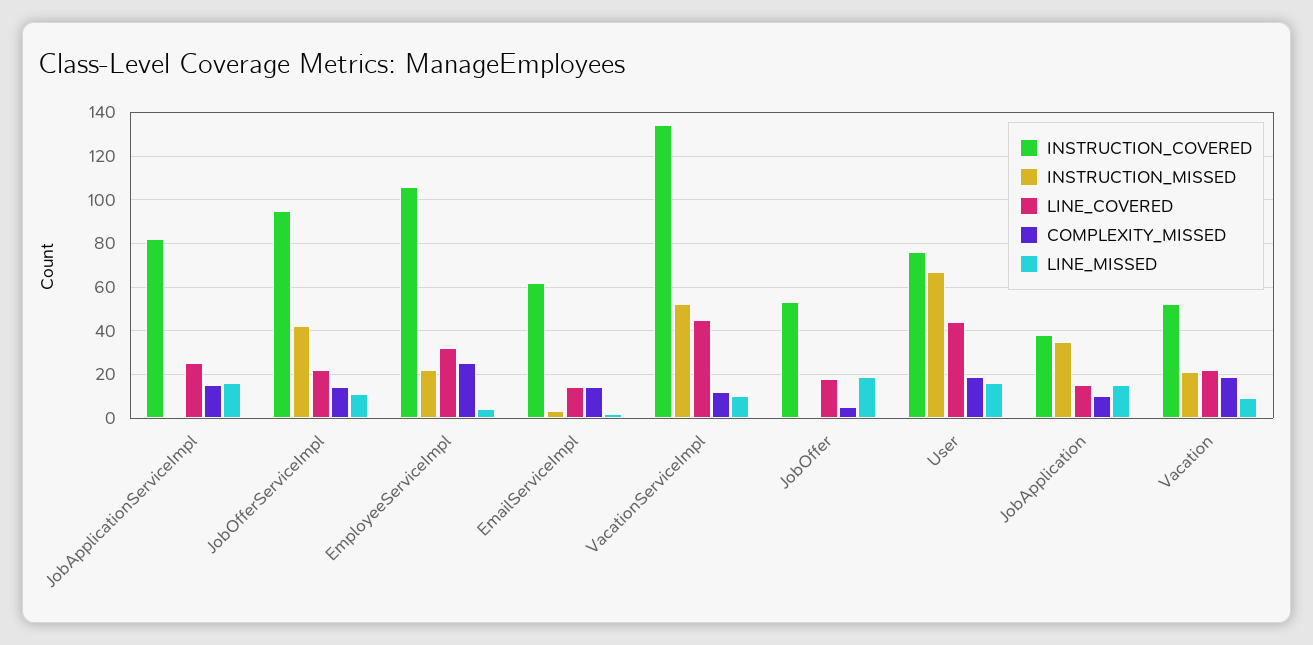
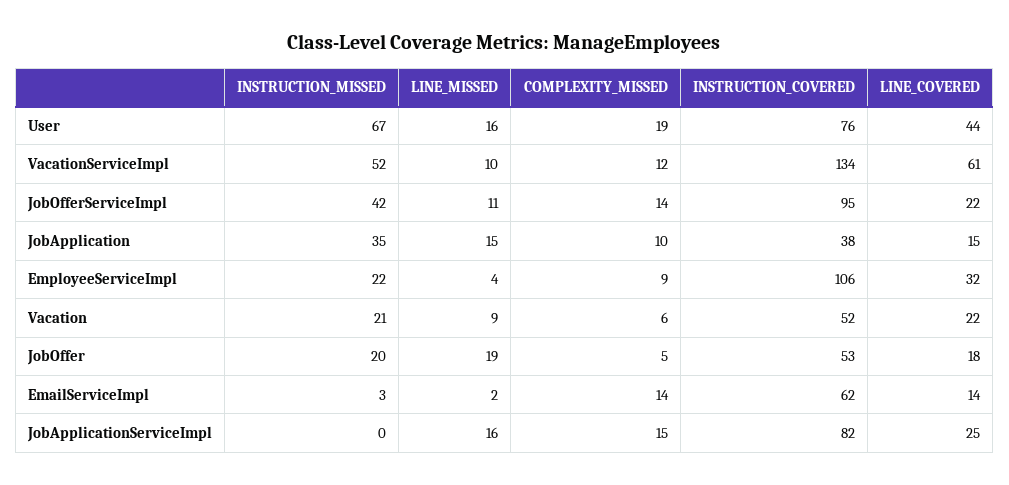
COMPLEXITY_MISSED, EmployeeServiceImpl: 25 -> 9
LINE_COVERED, VacationServiceImpl: 45 -> 61
INSTRUCTION_MISSED, JobOffer: 0 -> 20
COMPLEXITY_MISSED, Vacation: 20 -> 6

